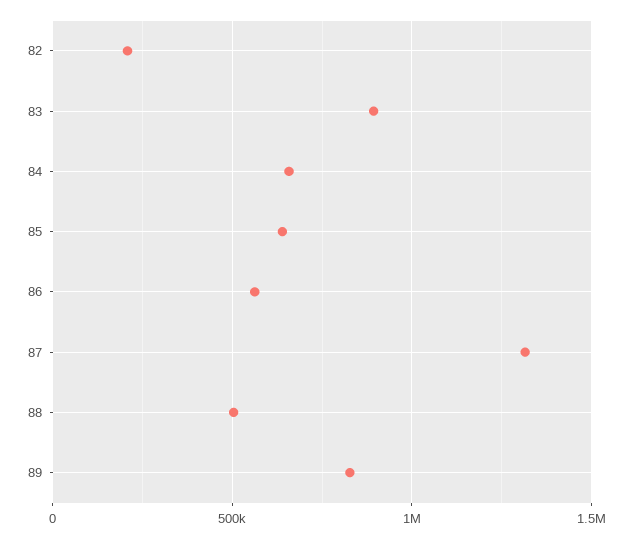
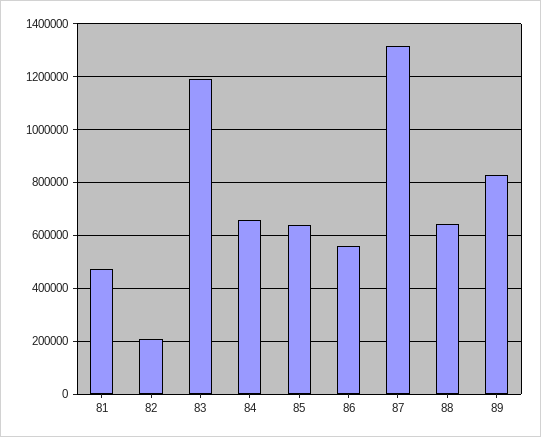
83: 900000 -> 1200000
88: 500000 -> 650000
81: none -> 475000

